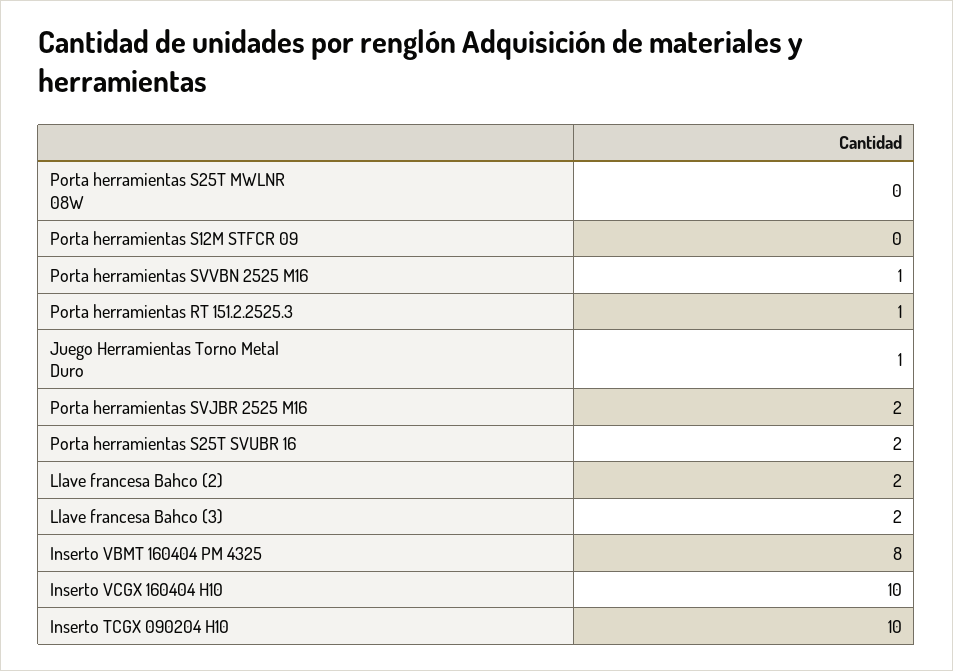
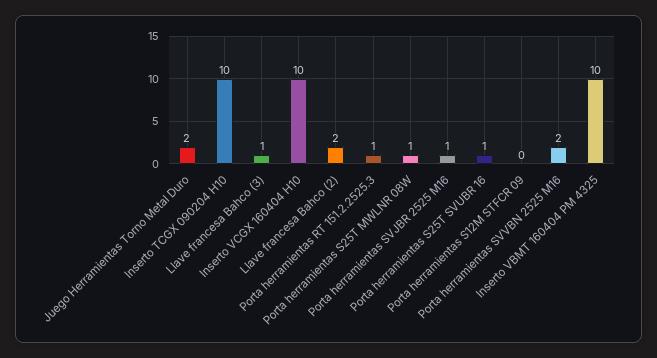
Porta herramientas S25T MWLNR 08W: 0 -> 1
Porta herramientas SVVBN 2525 M16: 1 -> 2
Juego Herramientas Torno Metal Duro: 1 -> 2
Porta herramientas SVJBR 2525 M16: 2 -> 1
Porta herramientas S25T SVUBR 16: 2 -> 1
Llave francesa Bahco (3): 2 -> 1
Inserto VBMT 160404 PM 4325: 8 -> 10

